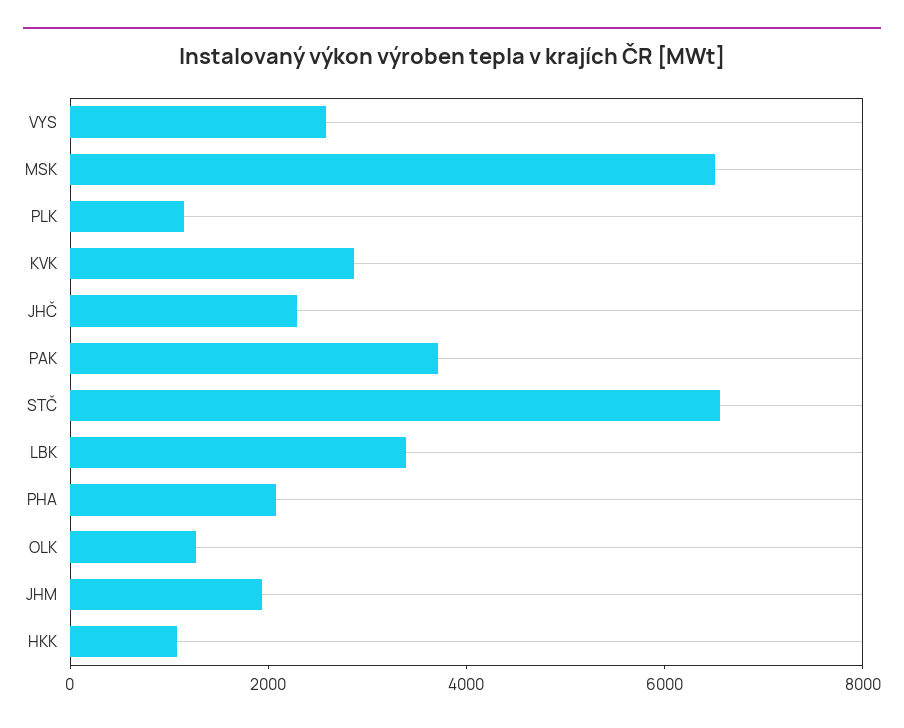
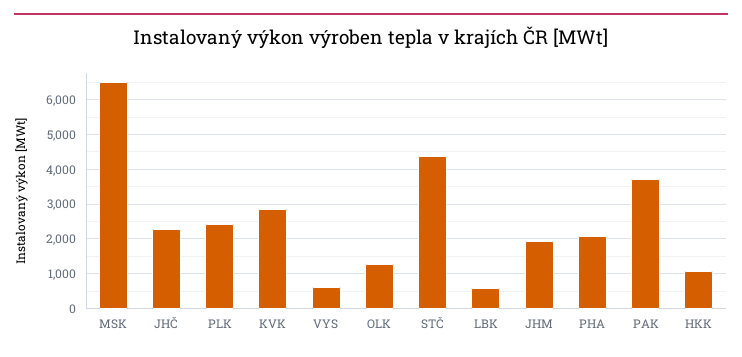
VYS: 2500 -> 600
PLK: 1000 -> 2400
STČ: 6500 -> 4400
LBK: 3500 -> 600

